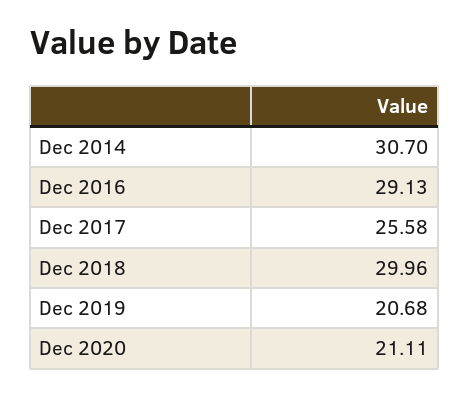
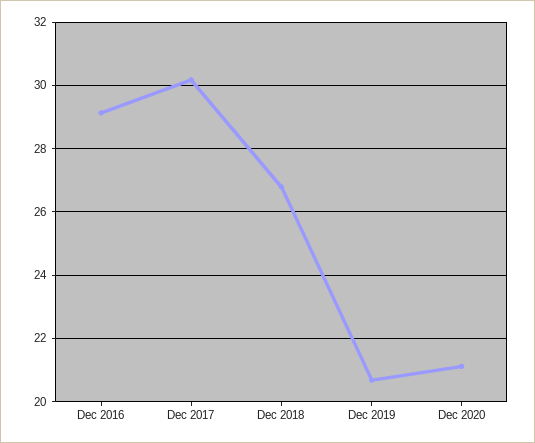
Dec 2014: 30.7 -> none
Dec 2017: 25.58 -> 30.2
Dec 2018: 29.96 -> 26.8

